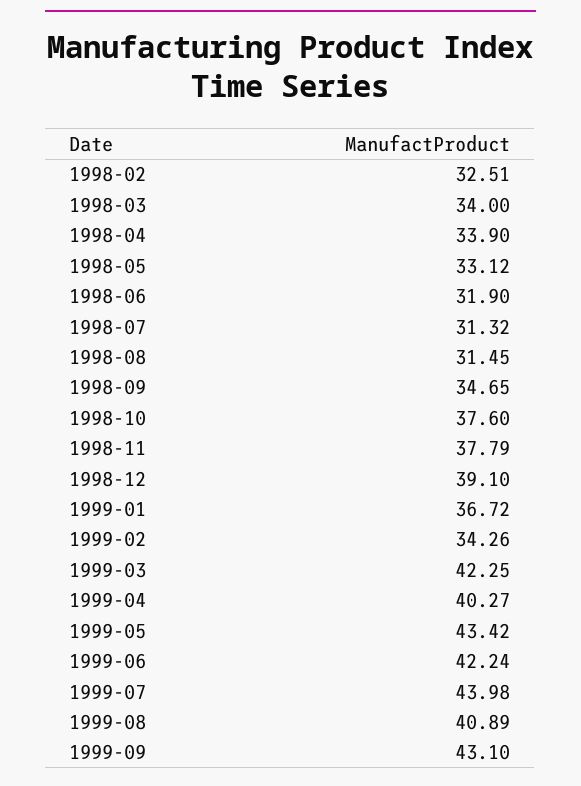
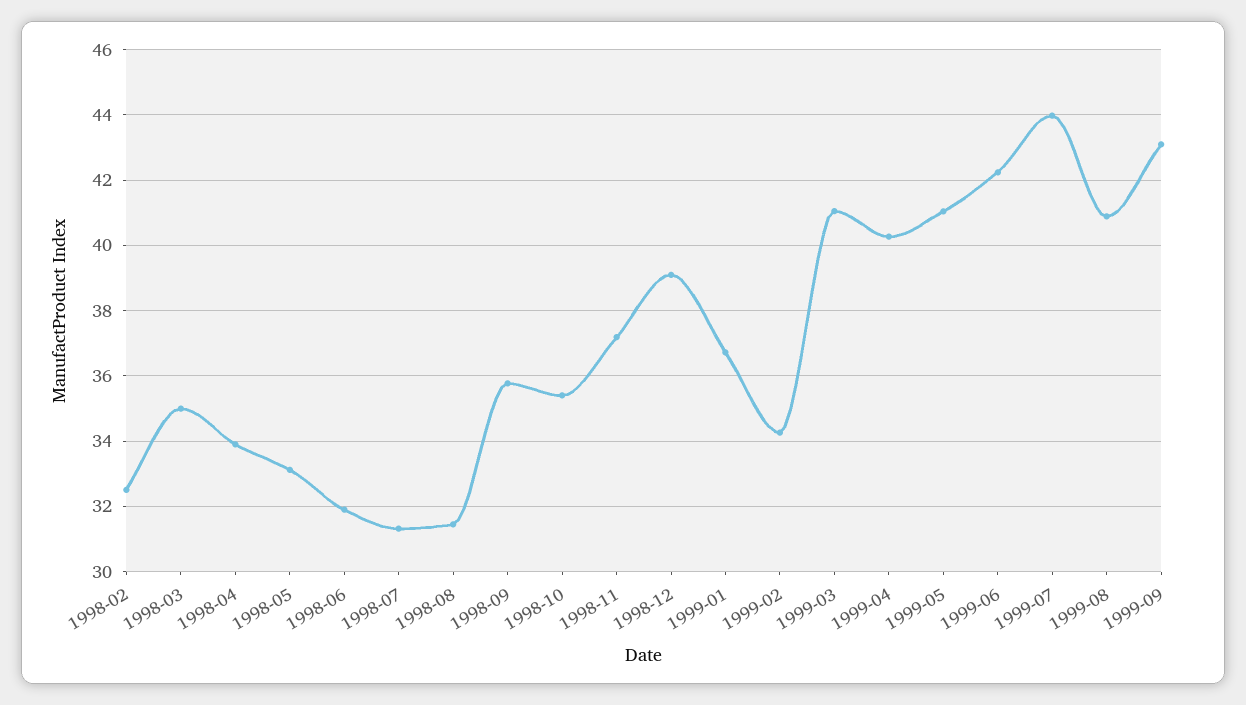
1998-03: 34 -> 35
1998-09: 34.65 -> 35.8
1998-10: 37.6 -> 35.4
1998-11: 37.79 -> 37.2
1999-03: 42.25 -> 41
1999-05: 43.42 -> 41

